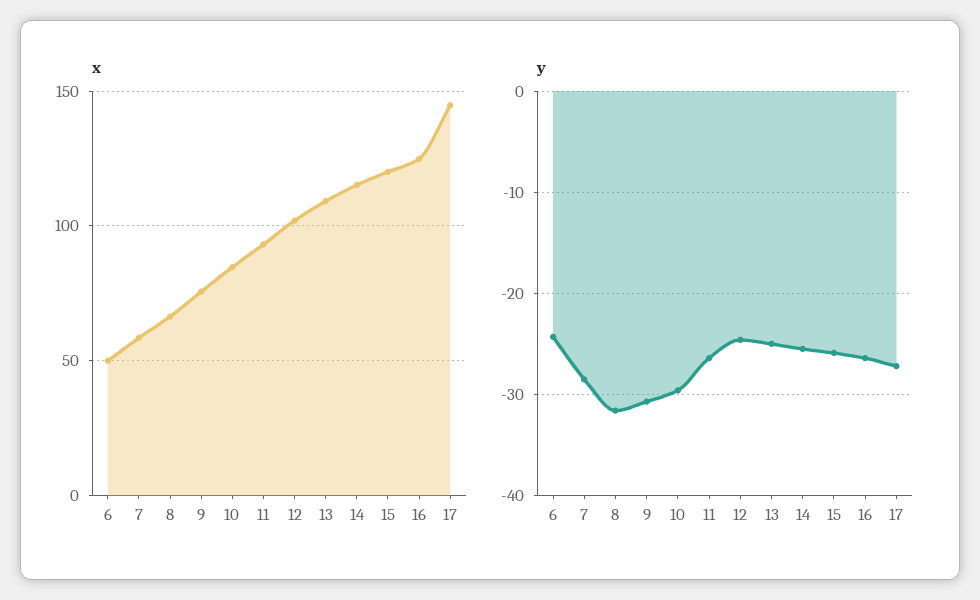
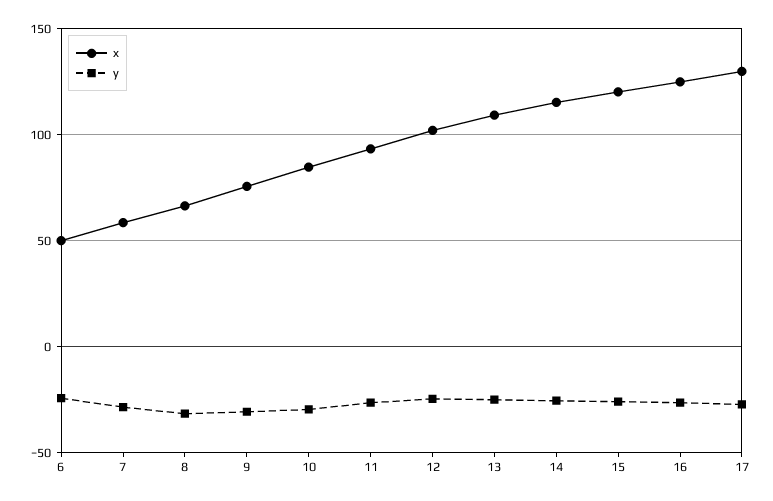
x, 17: 145 -> 130

